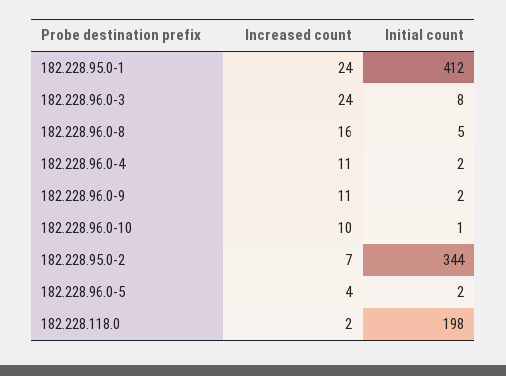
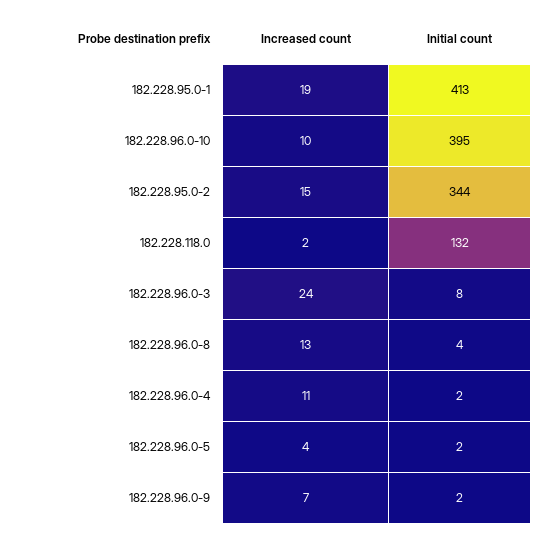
Increased count, 182.228.95.0-1: 24 -> 19
Initial count, 182.228.95.0-1: 412 -> 413
Increased count, 182.228.96.0-8: 16 -> 13
Initial count, 182.228.96.0-8: 5 -> 4
Increased count, 182.228.96.0-9: 11 -> 7
Initial count, 182.228.96.0-10: 1 -> 395
Increased count, 182.228.95.0-2: 7 -> 15
Initial count, 182.228.118.0: 198 -> 132

